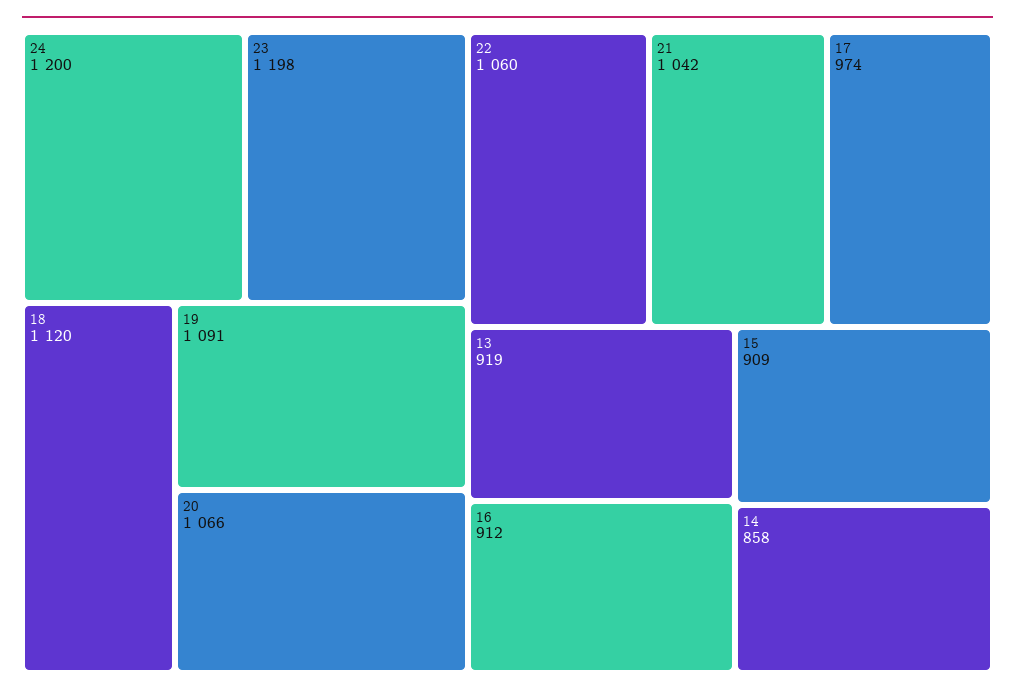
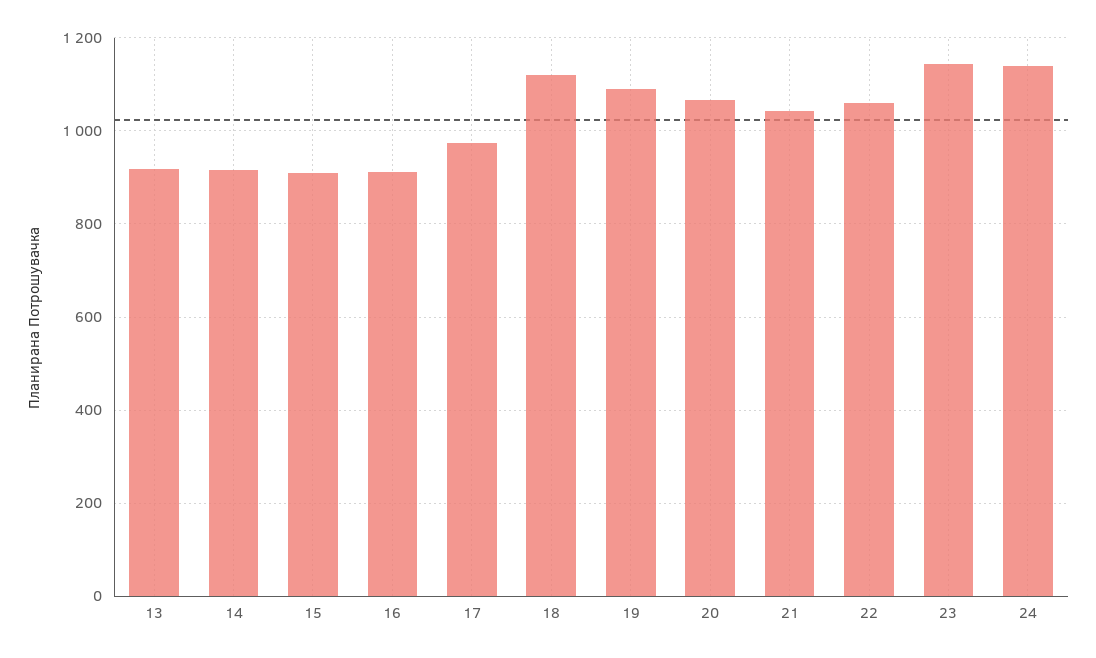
24: 1200 -> 1140
23: 1198 -> 1140
14: 858 -> 920

